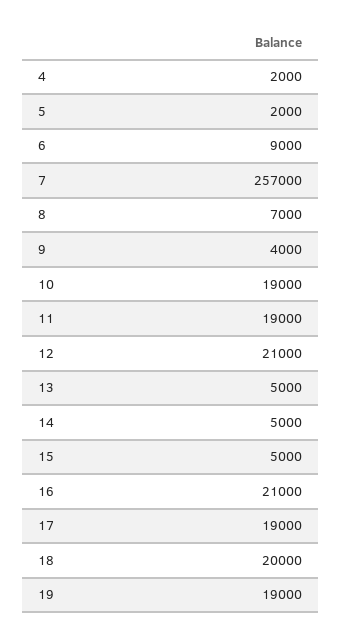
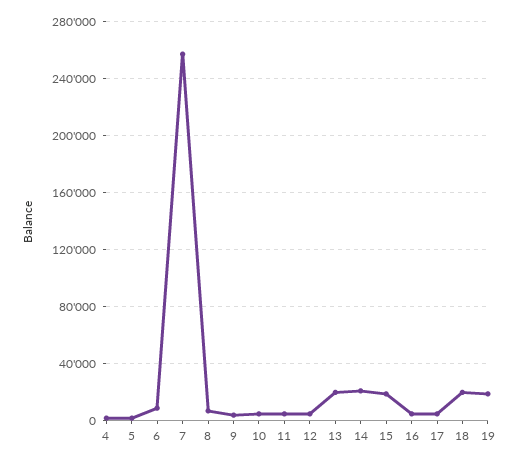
10: 19000 -> 5000
11: 19000 -> 5000
12: 21000 -> 5000
13: 5000 -> 20000
14: 5000 -> 20000
15: 5000 -> 20000
16: 21000 -> 5000
17: 19000 -> 5000

